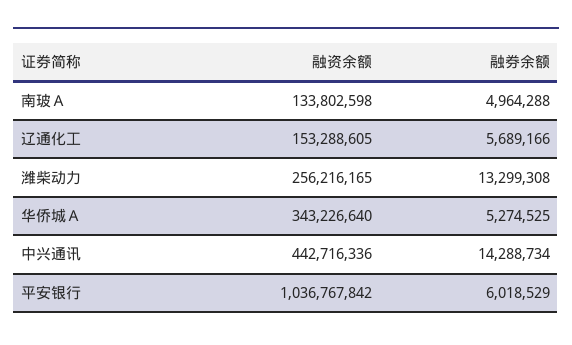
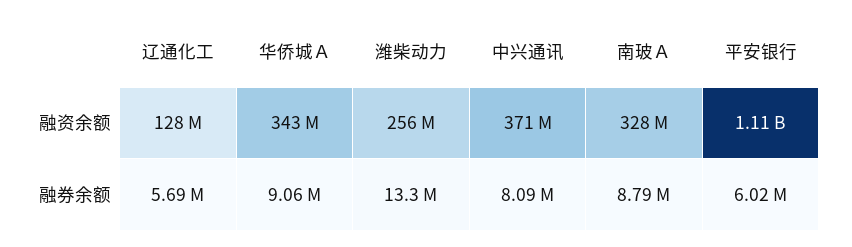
融资余额, 南玻Ａ: 133802598 -> 328000000
融券余额, 南玻Ａ: 4964288 -> 8790000
融资余额, 辽通化工: 153288605 -> 128000000
融券余额, 华侨城Ａ: 5274525 -> 9060000
融资余额, 中兴通讯: 442716336 -> 371000000
融券余额, 中兴通讯: 14288734 -> 8090000
融资余额, 平安银行: 1036767842 -> 1110000000

